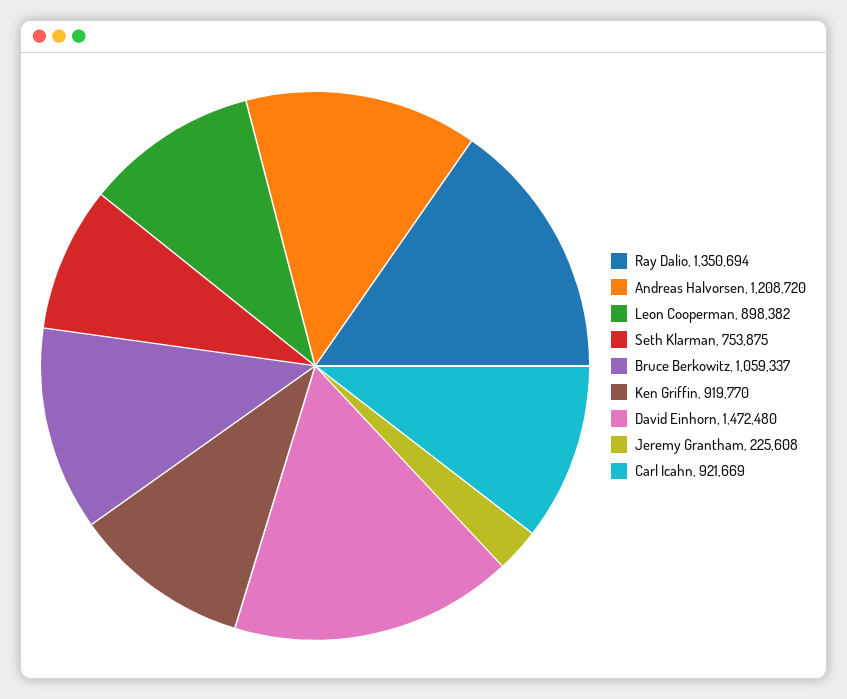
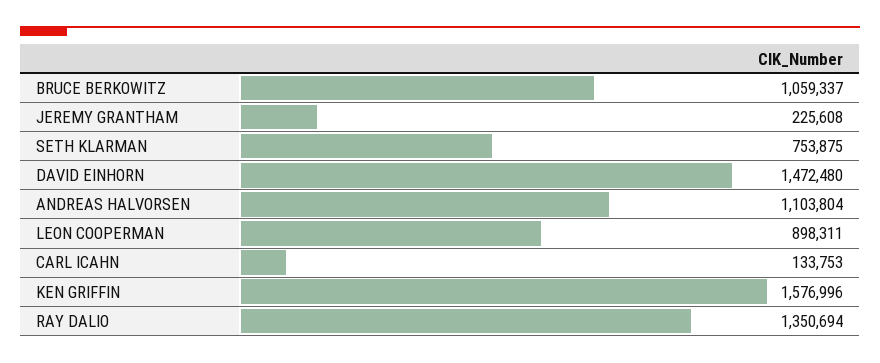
Andreas Halvorsen: 1208720 -> 1103804
Leon Cooperman: 898382 -> 898311
Ken Griffin: 919770 -> 1576996
Carl Icahn: 921669 -> 133753

